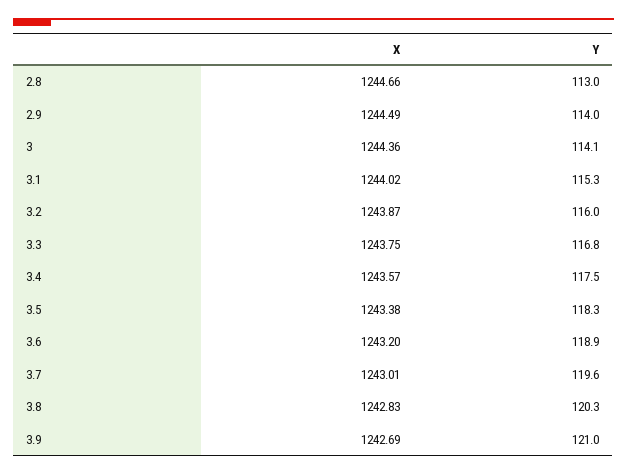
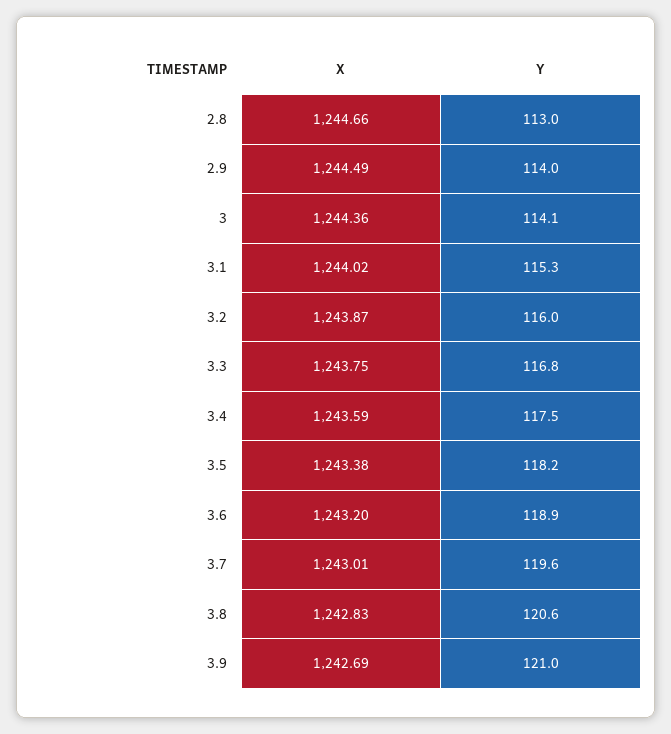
X, 3.4: 1243.57 -> 1243.59
Y, 3.5: 118.3 -> 118.2
Y, 3.8: 120.3 -> 120.6

